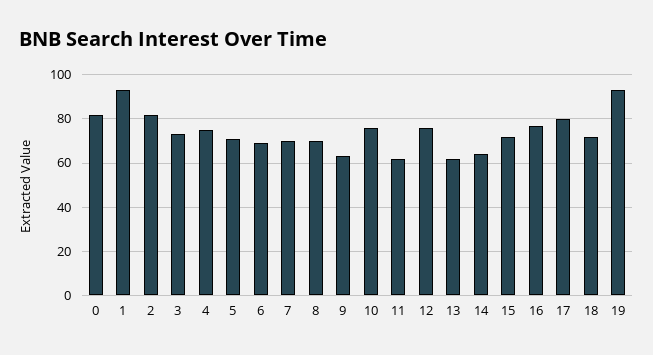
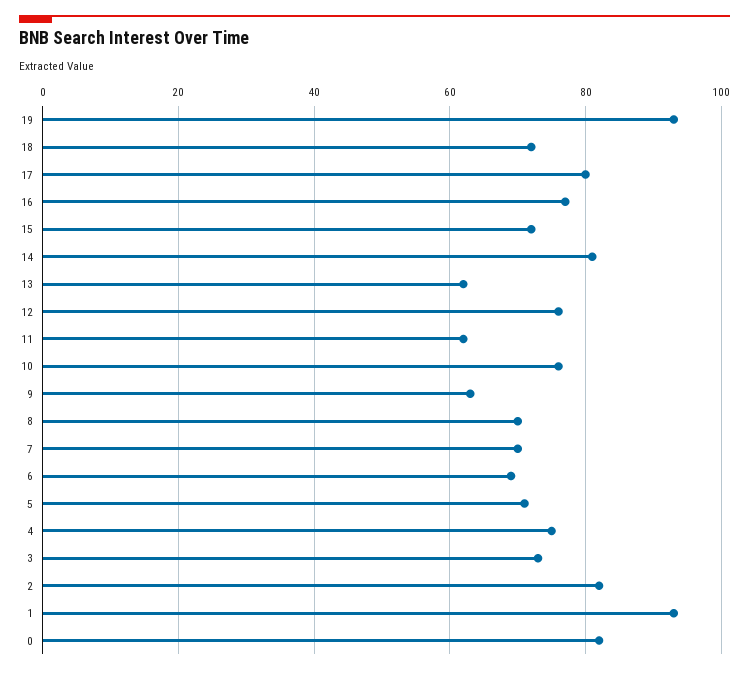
14: 65 -> 80

